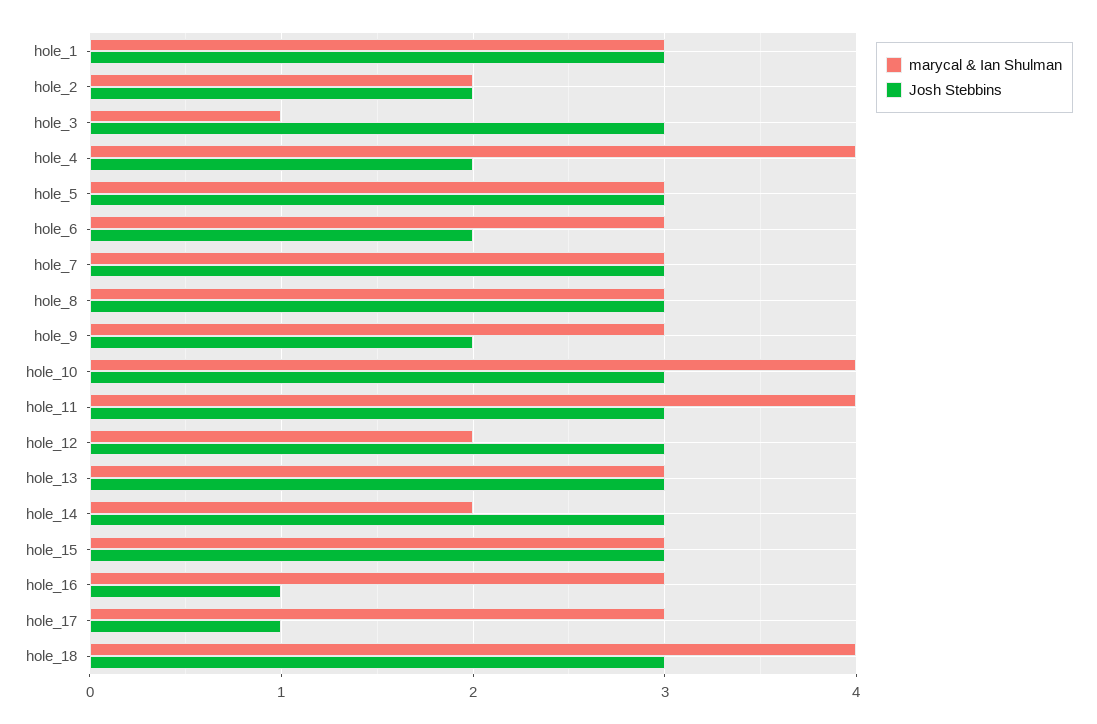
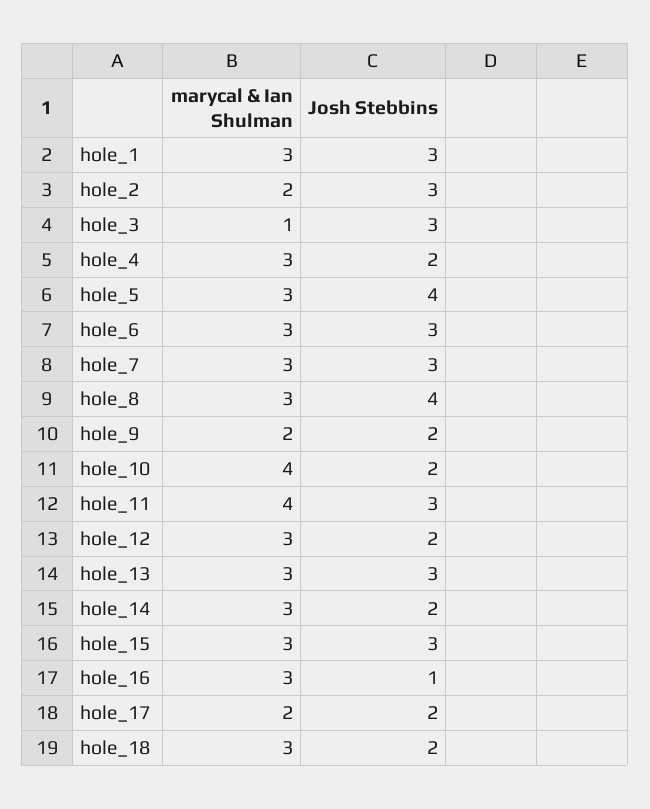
Josh Stebbins, hole_2: 2 -> 3
marycal & Ian Shulman, hole_4: 4 -> 3
Josh Stebbins, hole_5: 3 -> 4
Josh Stebbins, hole_6: 2 -> 3
Josh Stebbins, hole_8: 3 -> 4
marycal & Ian Shulman, hole_9: 3 -> 2
Josh Stebbins, hole_10: 3 -> 2
marycal & Ian Shulman, hole_12: 2 -> 3
Josh Stebbins, hole_12: 3 -> 2
marycal & Ian Shulman, hole_14: 2 -> 3
Josh Stebbins, hole_14: 3 -> 2
marycal & Ian Shulman, hole_17: 3 -> 2
Josh Stebbins, hole_17: 1 -> 2
marycal & Ian Shulman, hole_18: 4 -> 3
Josh Stebbins, hole_18: 3 -> 2

